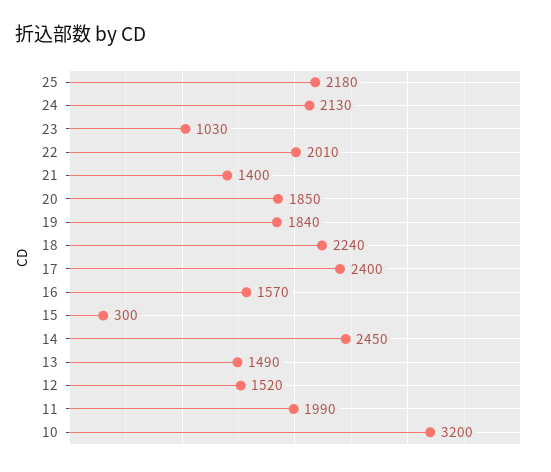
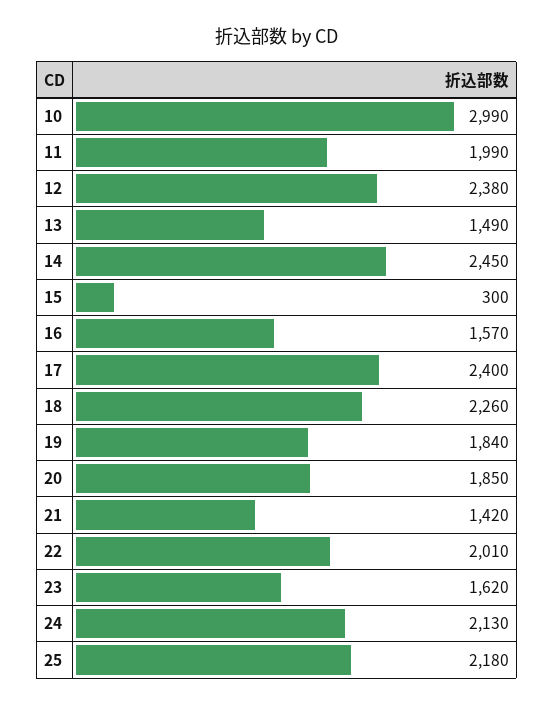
23: 1030 -> 1620
21: 1400 -> 1420
18: 2240 -> 2260
12: 1520 -> 2380
10: 3200 -> 2990

